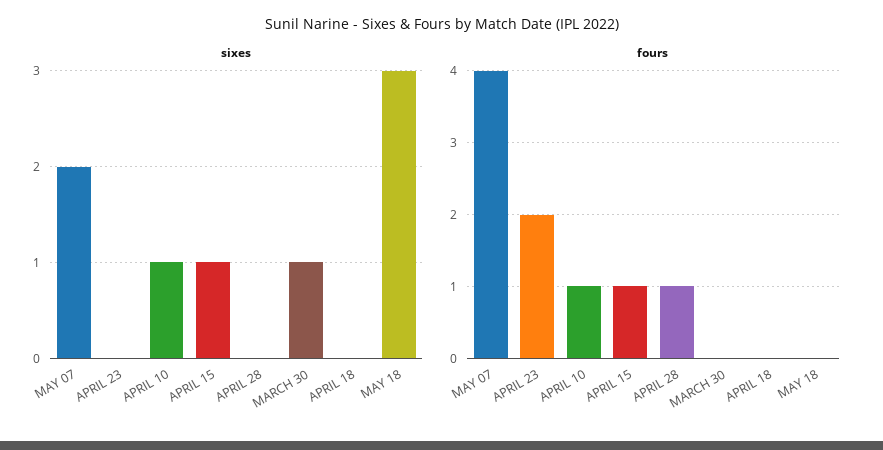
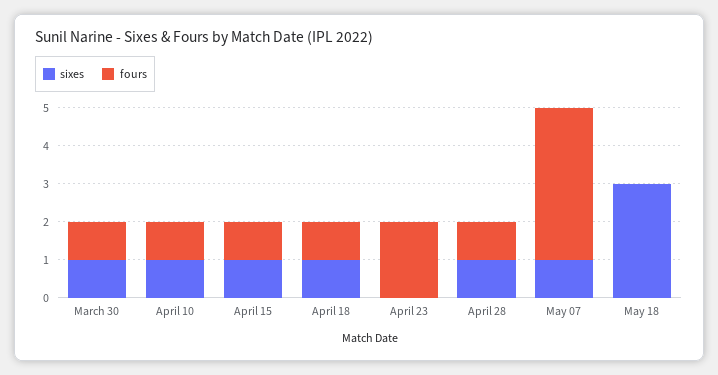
sixes, MAY 07: 2 -> 1
sixes, APRIL 28: 0 -> 1
sixes, APRIL 18: 0 -> 1
fours, MARCH 30: 0 -> 1
fours, APRIL 18: 0 -> 1

